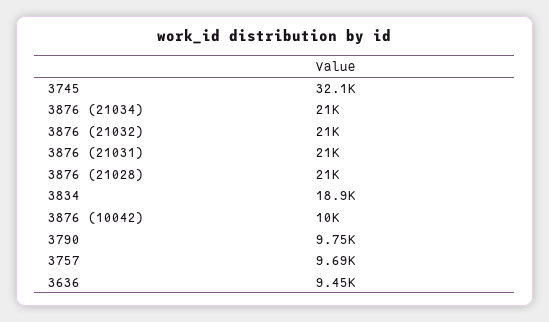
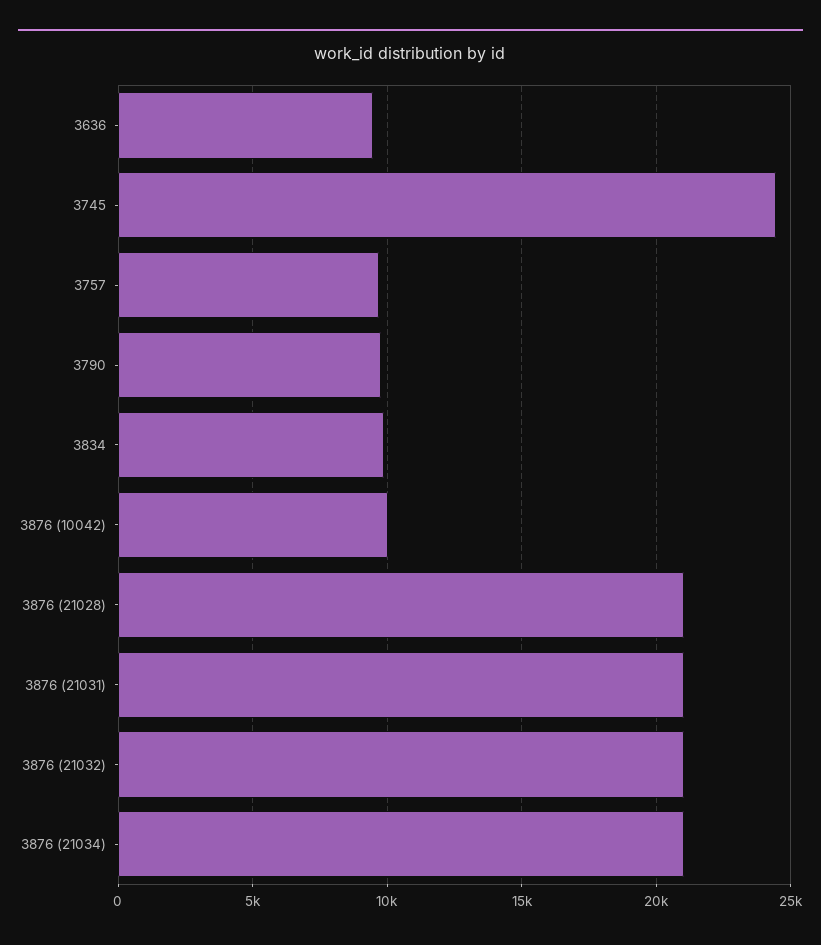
3745: 32100 -> 24500
3834: 18900 -> 10000

